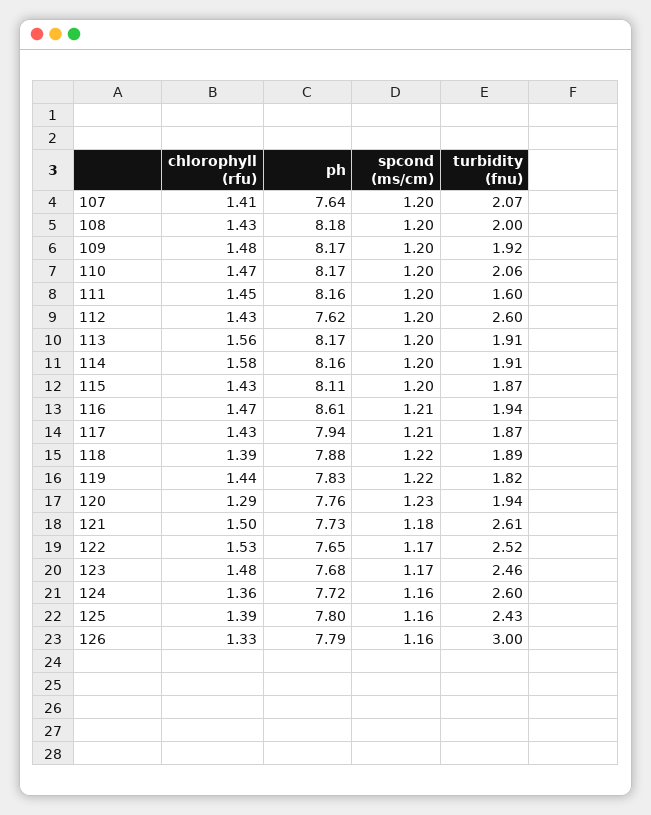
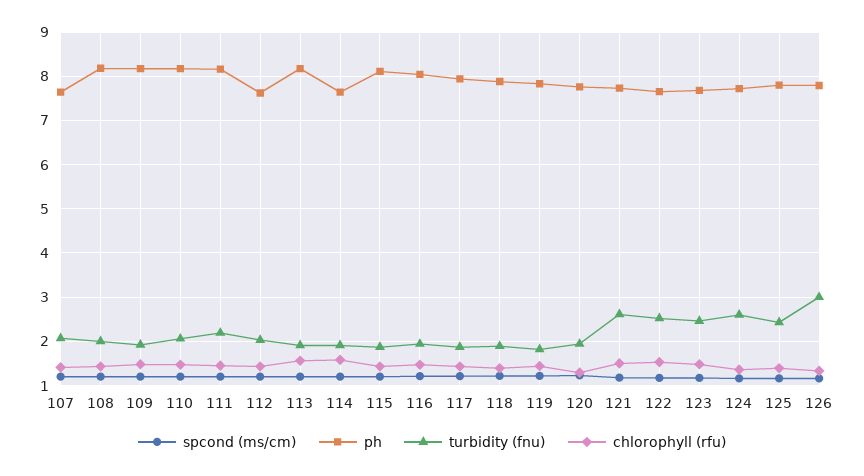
turbidity (fnu), 111: 1.6 -> 2.2
turbidity (fnu), 112: 2.6 -> 2
ph, 114: 8.16 -> 7.6
ph, 116: 8.61 -> 8

